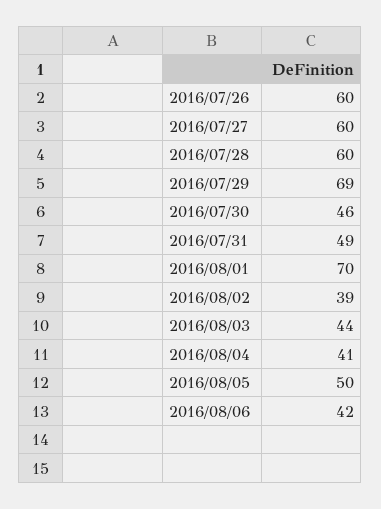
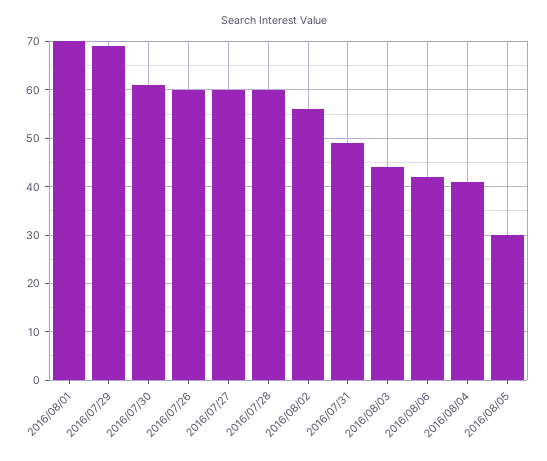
2016/07/30: 46 -> 60
2016/08/02: 39 -> 55
2016/08/05: 50 -> 30

